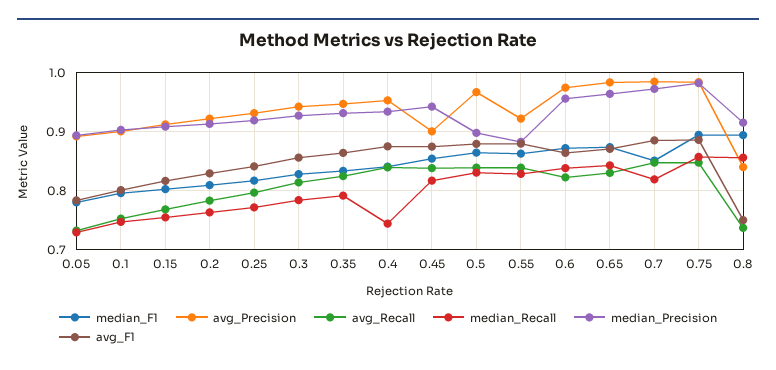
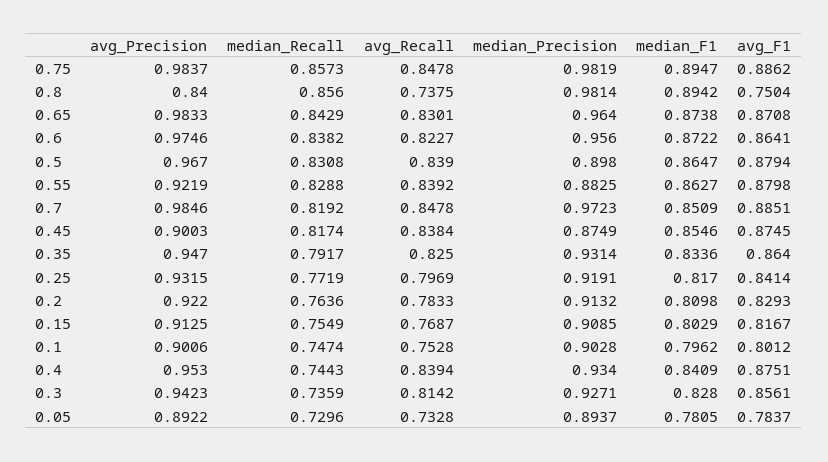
median_Recall, 0.3: 0.78 -> 0.7359
median_Precision, 0.45: 0.94 -> 0.8749
median_Precision, 0.8: 0.92 -> 0.9814

